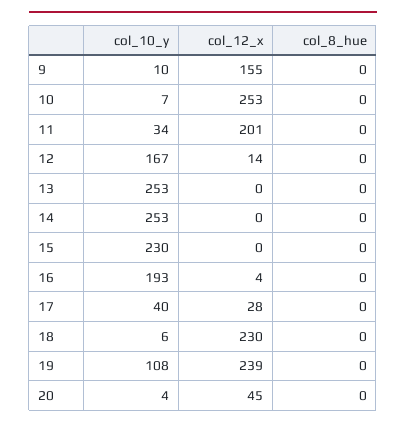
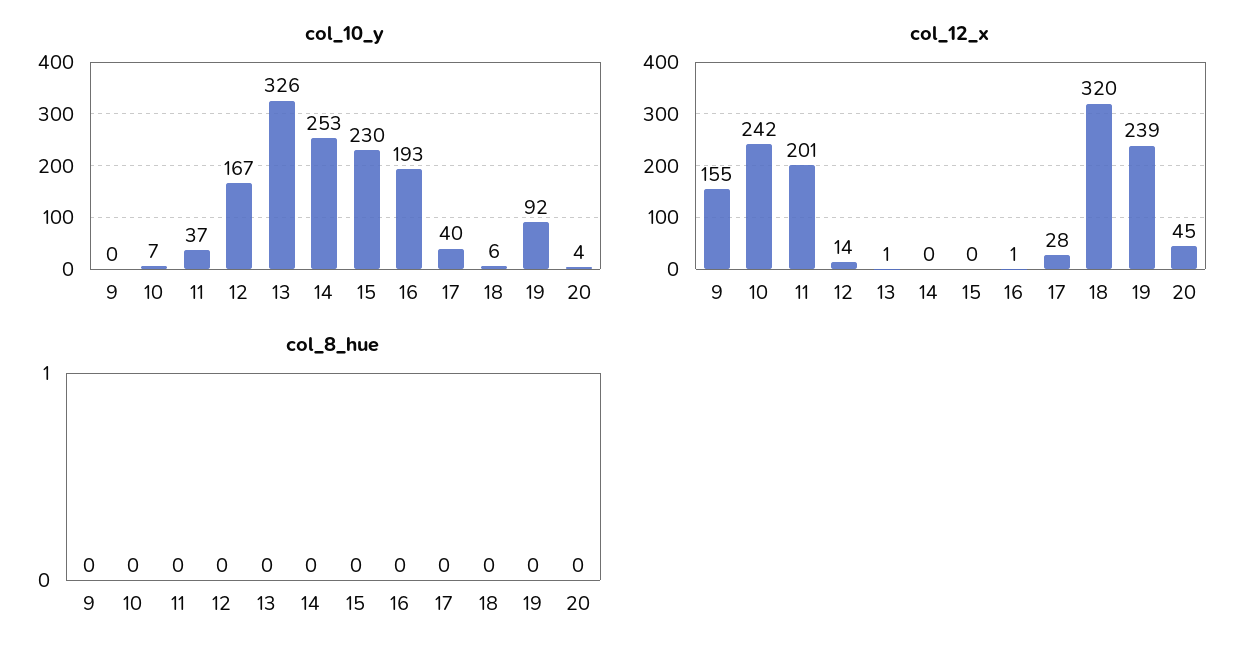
col_10_y, 9: 10 -> 0
col_12_x, 10: 253 -> 242
col_10_y, 11: 34 -> 37
col_10_y, 13: 253 -> 326
col_12_x, 13: 0 -> 1
col_12_x, 16: 4 -> 1
col_12_x, 18: 230 -> 320
col_10_y, 19: 108 -> 92

